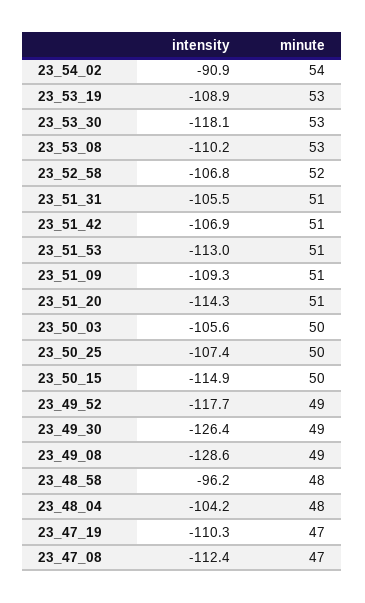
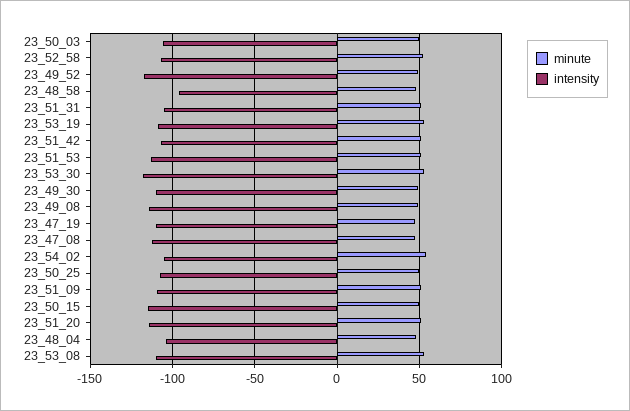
intensity, 23_54_02: -90.9 -> -105
intensity, 23_49_30: -126.4 -> -110
intensity, 23_49_08: -128.6 -> -115

